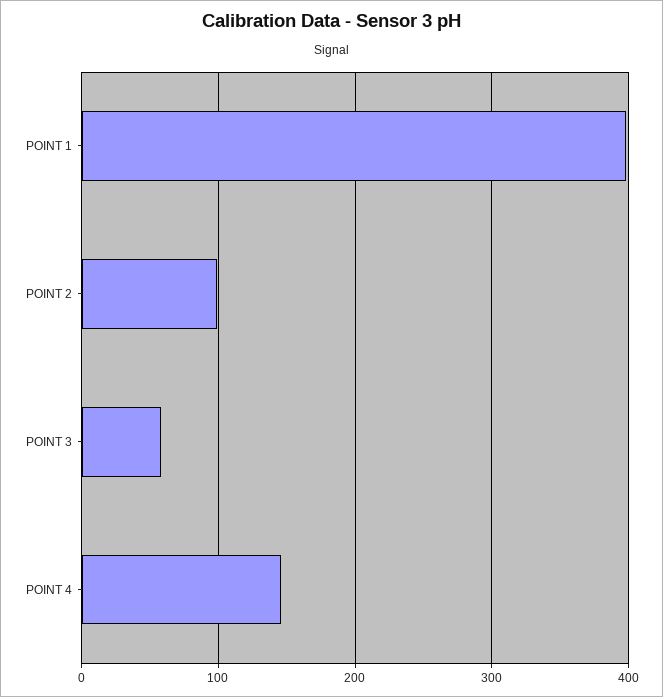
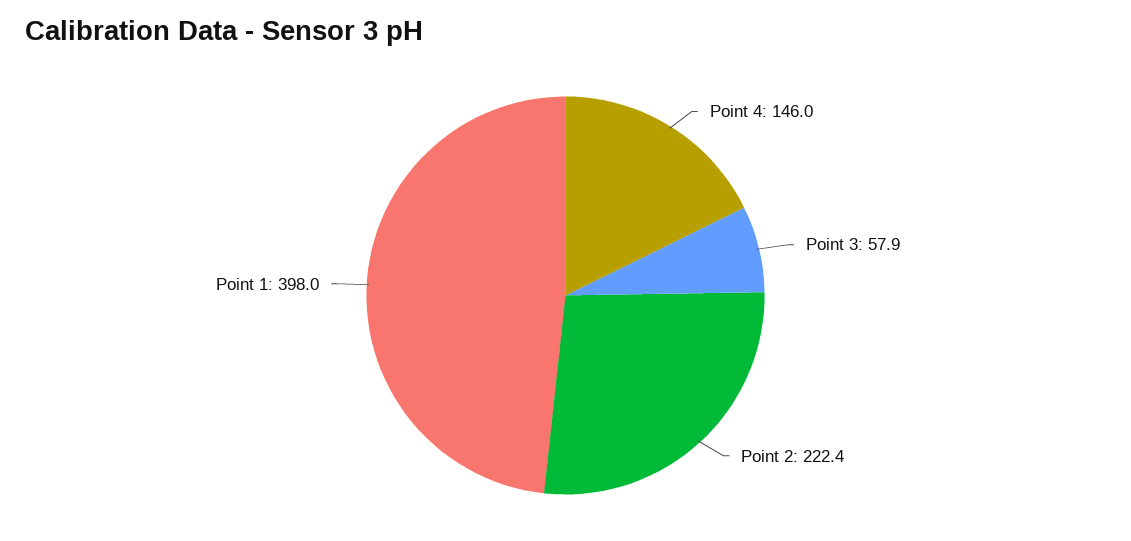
POINT 2: 100 -> 222.4

